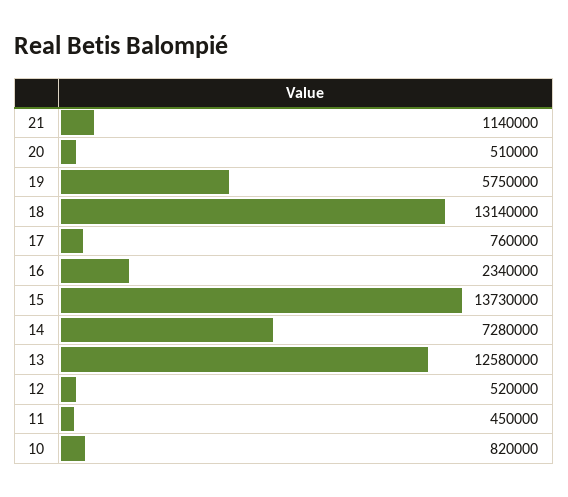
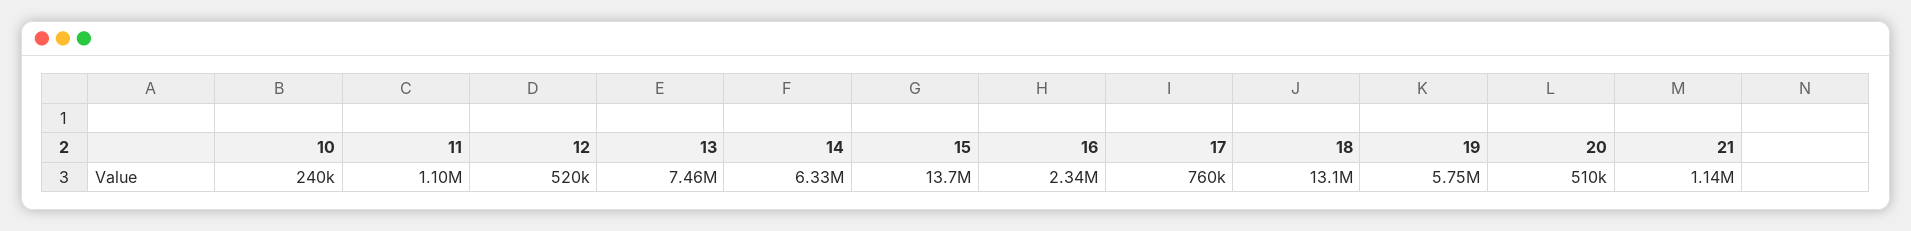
14: 7280000 -> 6330000
13: 12580000 -> 7460000
11: 450000 -> 1100000
10: 820000 -> 240000

